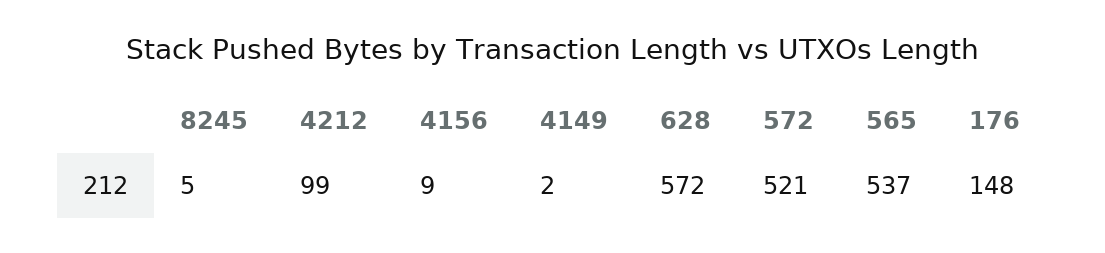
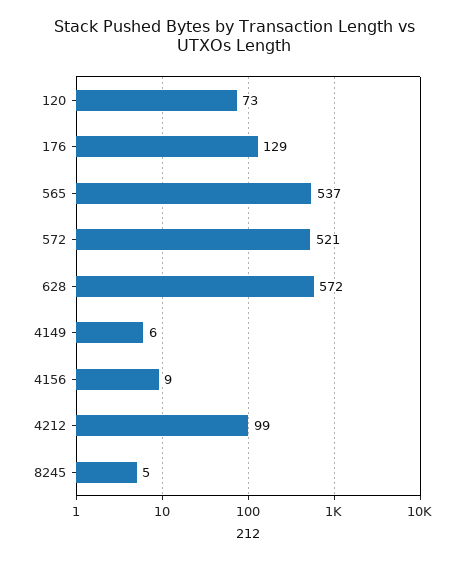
4149: 2 -> 6
176: 148 -> 129
120: none -> 73

